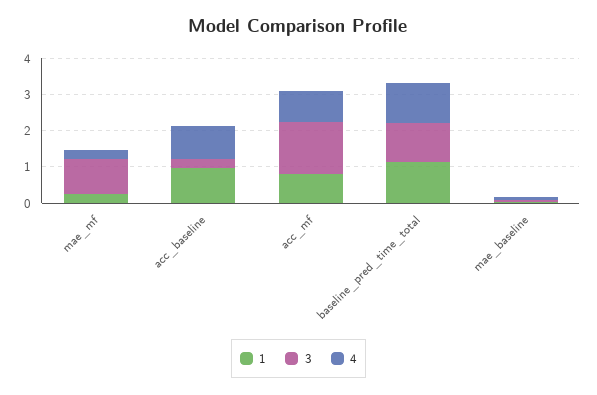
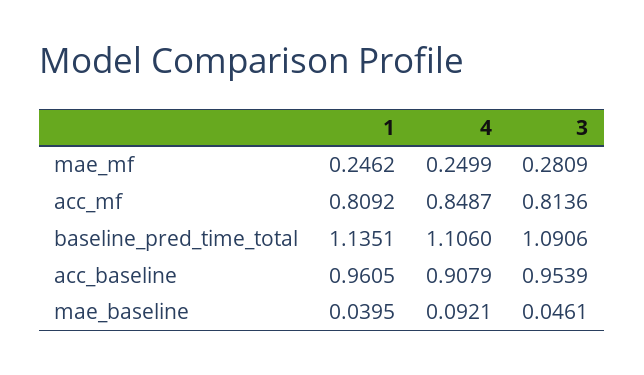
3, mae_mf: 1 -> 0.2809
3, acc_baseline: 0.25 -> 0.9539
3, acc_mf: 1.5 -> 0.8136

